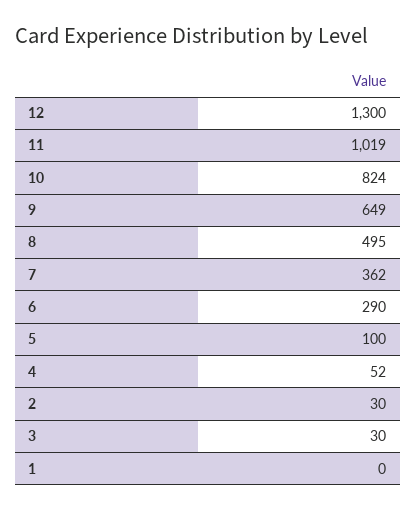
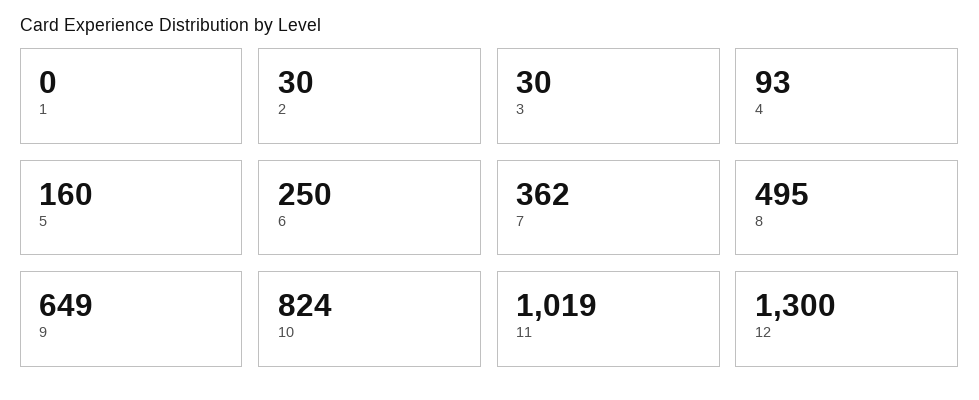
6: 290 -> 250
5: 100 -> 160
4: 52 -> 93

